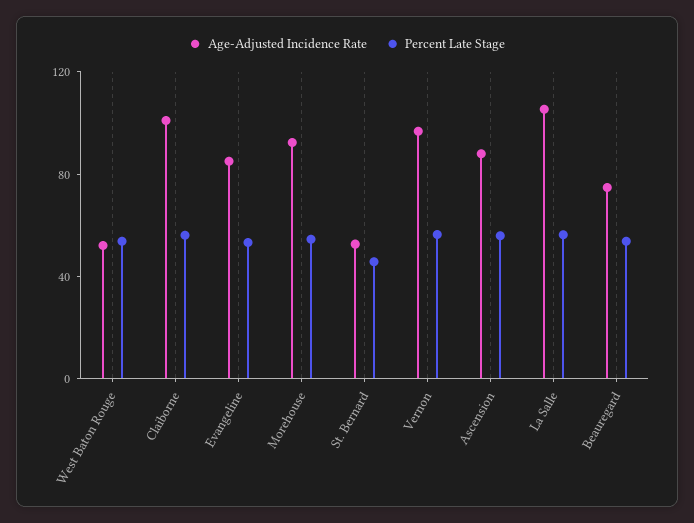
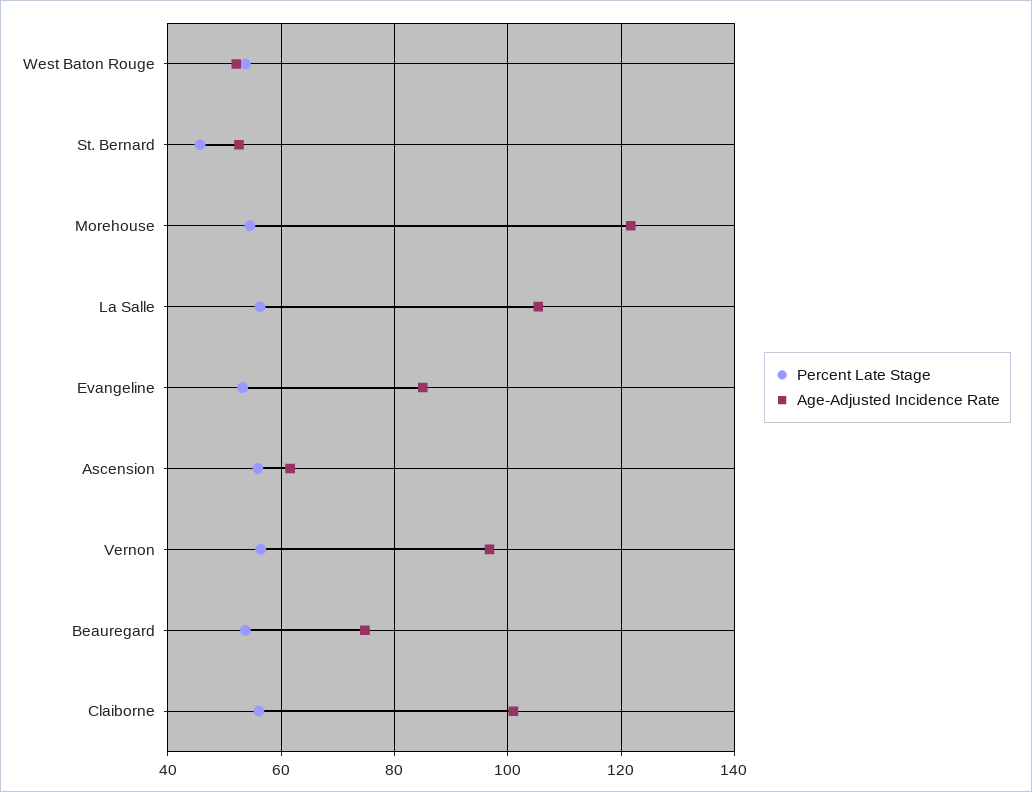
Age-Adjusted Incidence Rate, Morehouse: 90 -> 122
Age-Adjusted Incidence Rate, Ascension: 90 -> 62

